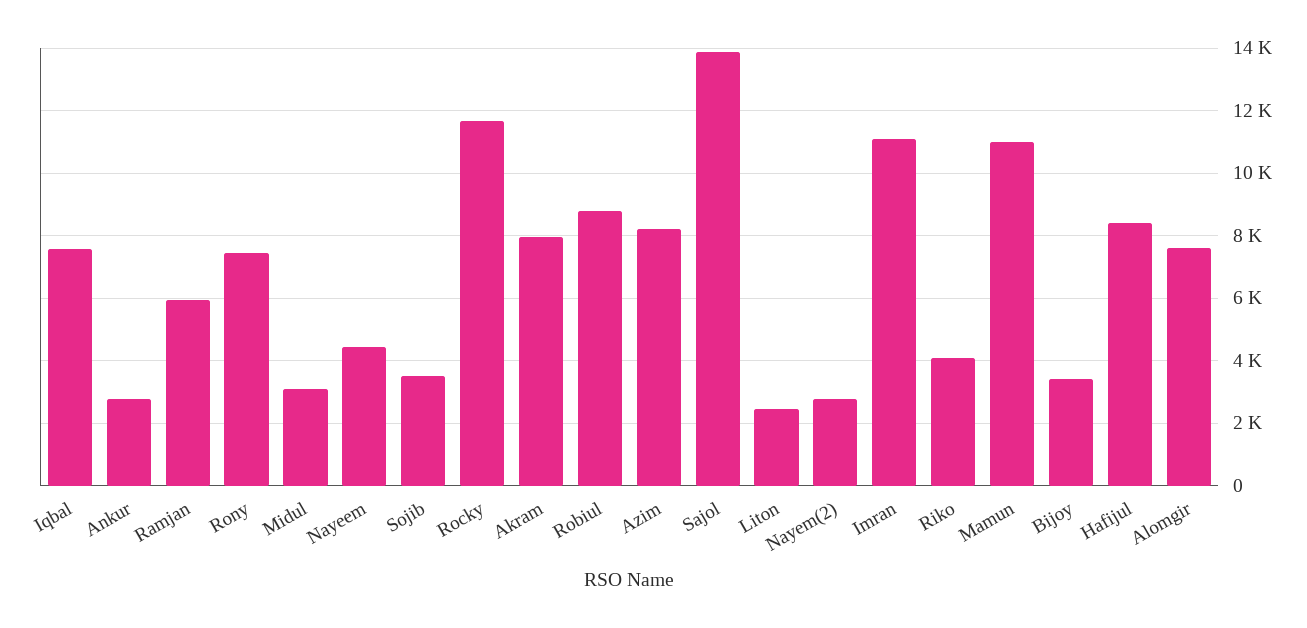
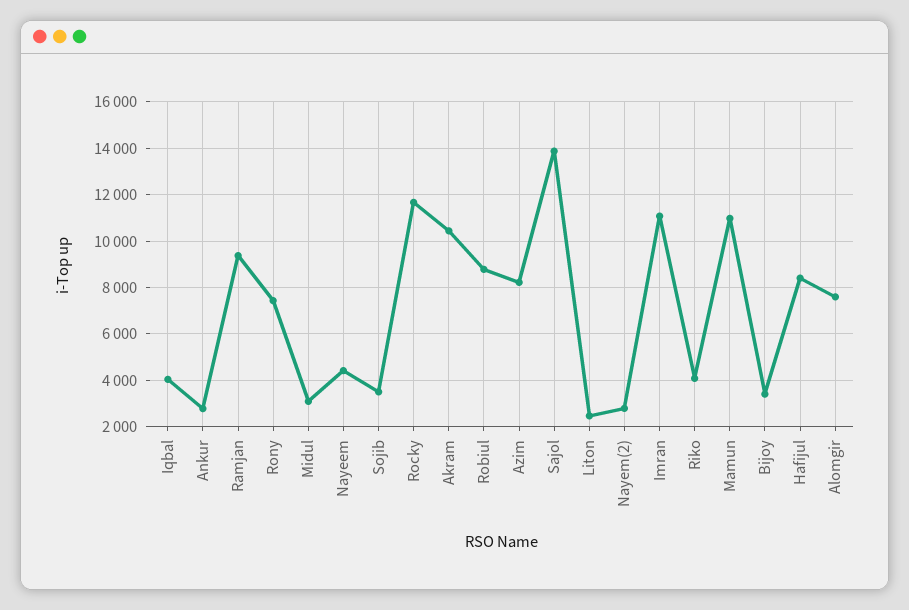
Iqbal: 7600 -> 4000
Ramjan: 6000 -> 9500
Akram: 8000 -> 10500

